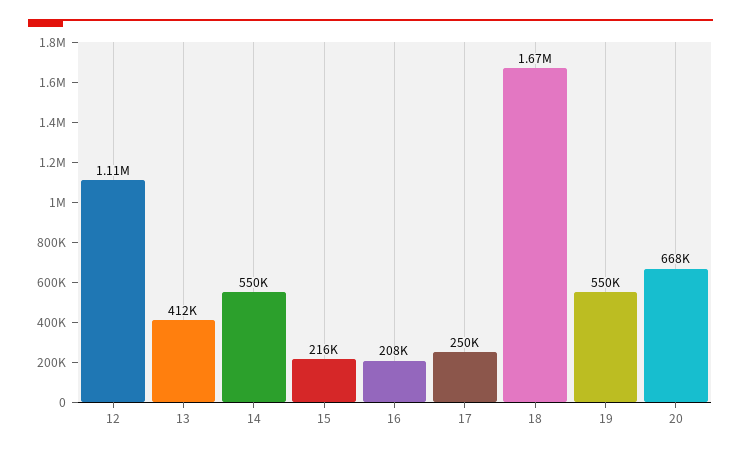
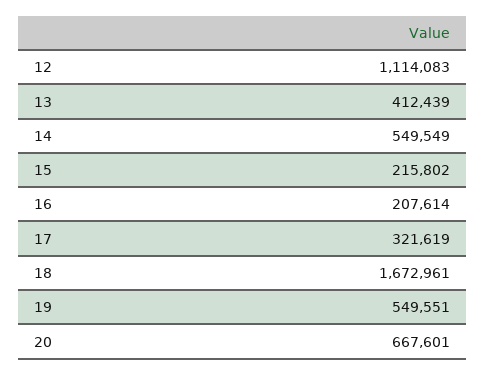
17: 250000 -> 321619

